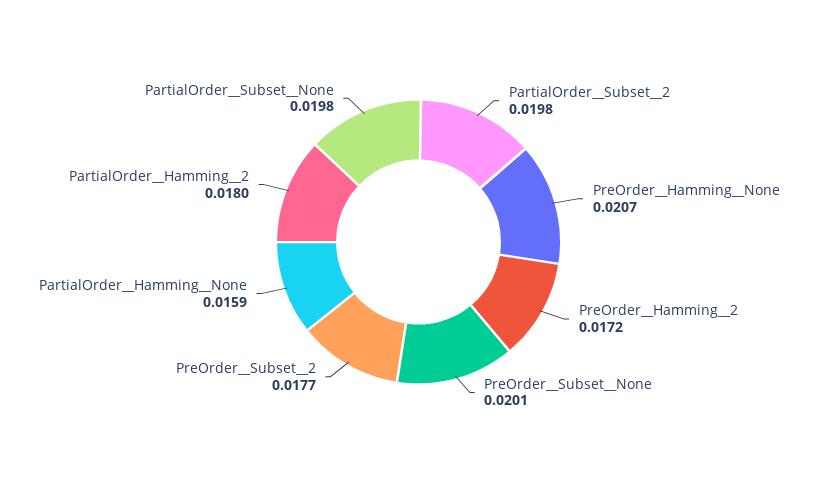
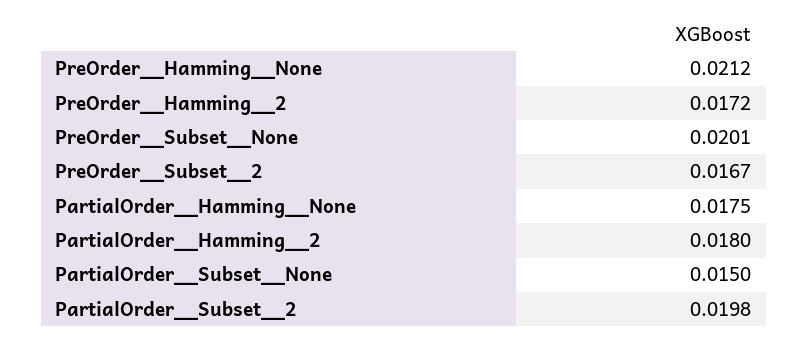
PreOrder__Hamming__None: 0.0207 -> 0.0212
PreOrder__Subset__2: 0.0177 -> 0.0167
PartialOrder__Hamming__None: 0.0159 -> 0.0175
PartialOrder__Subset__None: 0.0198 -> 0.015

